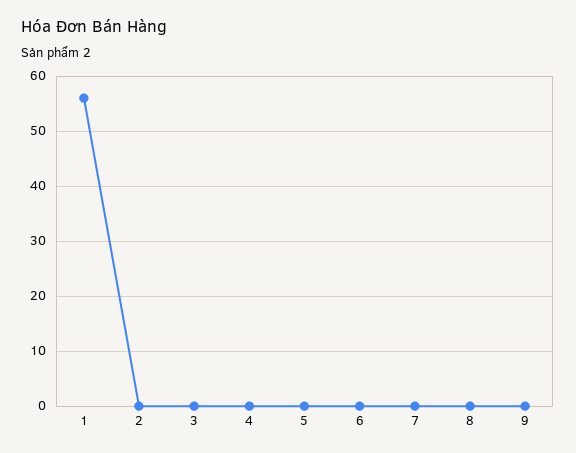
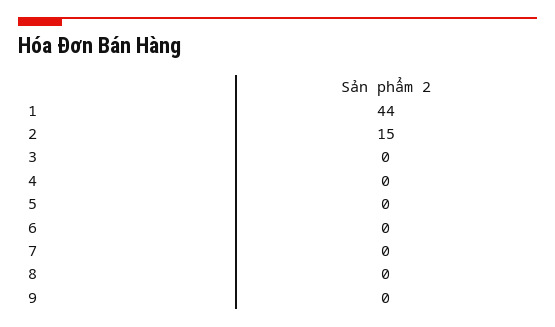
1: 55 -> 44
2: 0 -> 15

